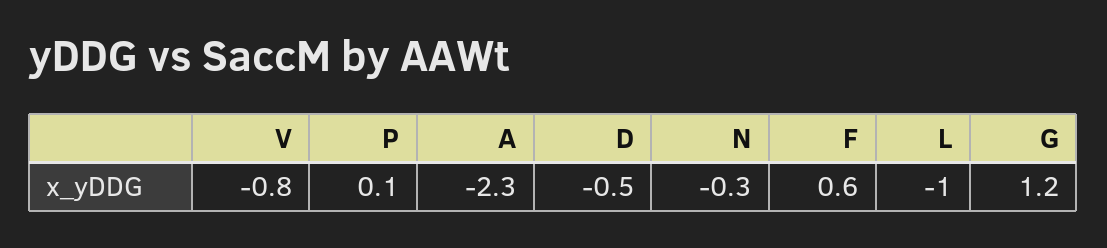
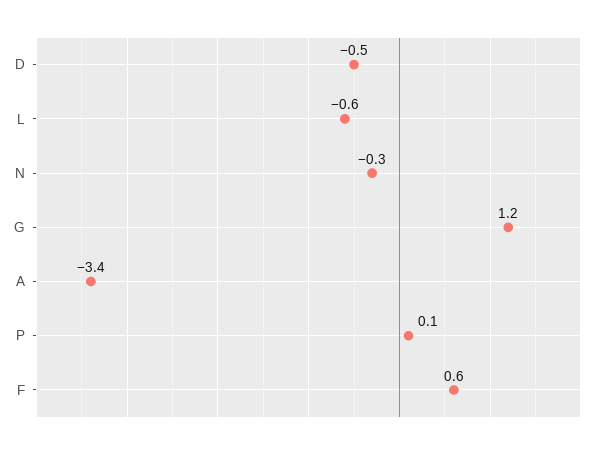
V: -0.8 -> none
A: -2.3 -> -3.4
L: -1 -> -0.6

